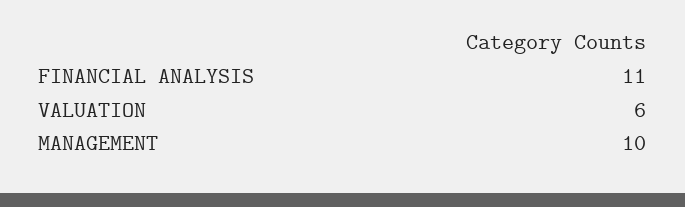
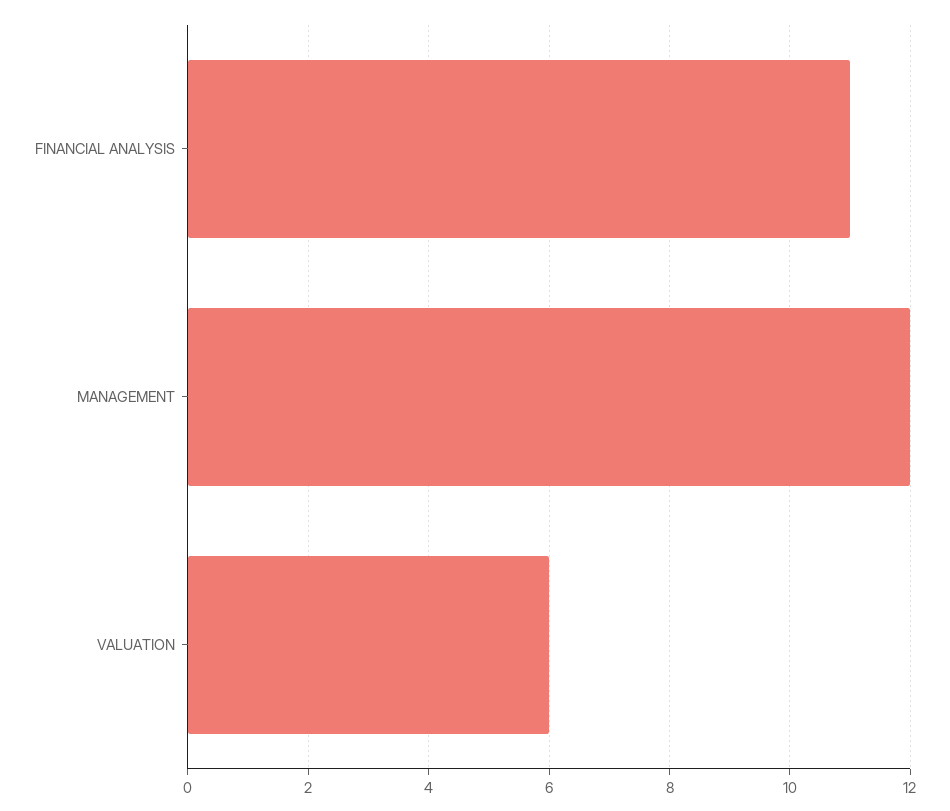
MANAGEMENT: 10 -> 12

